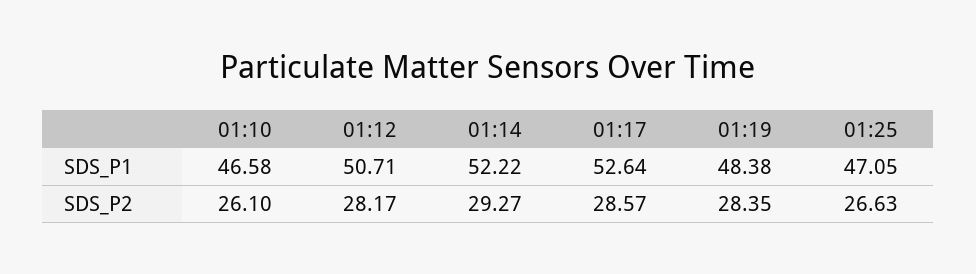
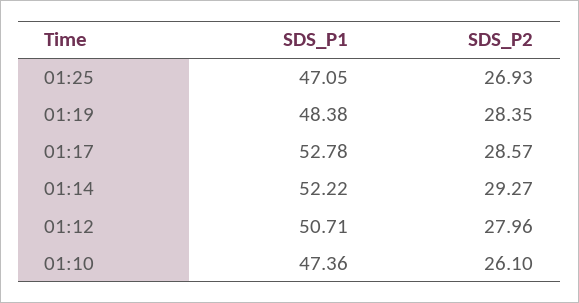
01:10, SDS_P1: 46.58 -> 47.36
01:17, SDS_P1: 52.64 -> 52.78
01:12, SDS_P2: 28.17 -> 27.96
01:25, SDS_P2: 26.63 -> 26.93

